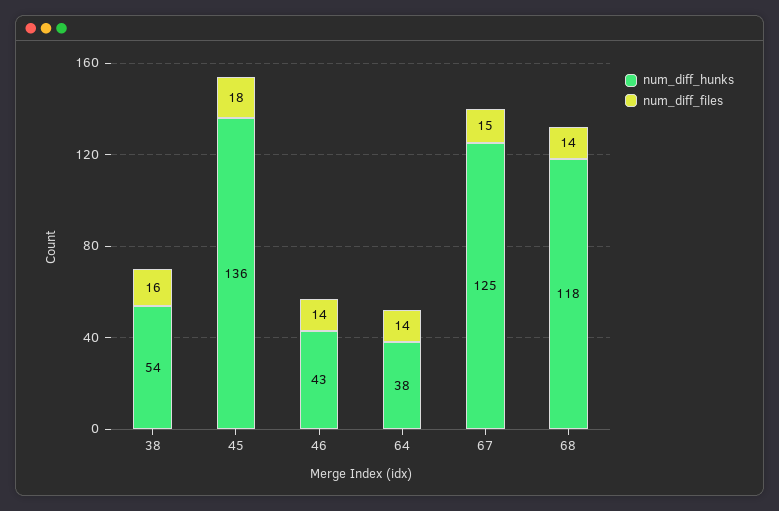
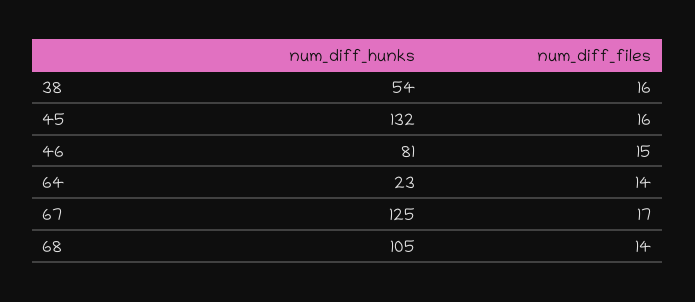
num_diff_hunks, 45: 136 -> 132
num_diff_files, 45: 18 -> 16
num_diff_hunks, 46: 43 -> 81
num_diff_files, 46: 14 -> 15
num_diff_hunks, 64: 38 -> 23
num_diff_files, 67: 15 -> 17
num_diff_hunks, 68: 118 -> 105

